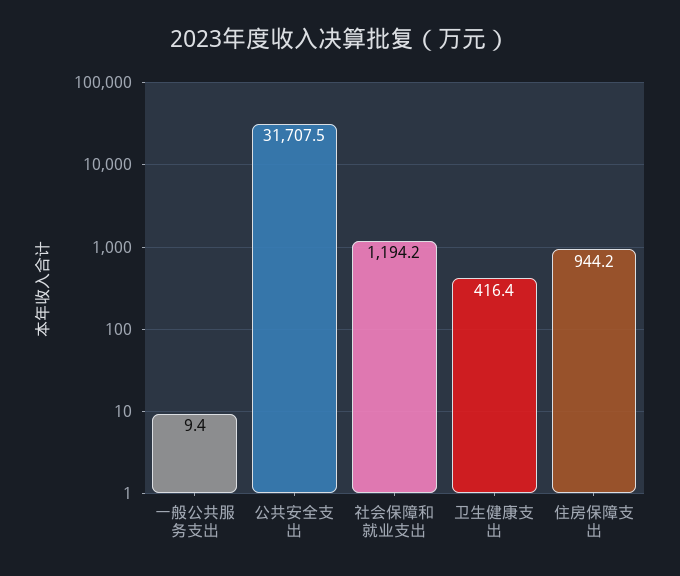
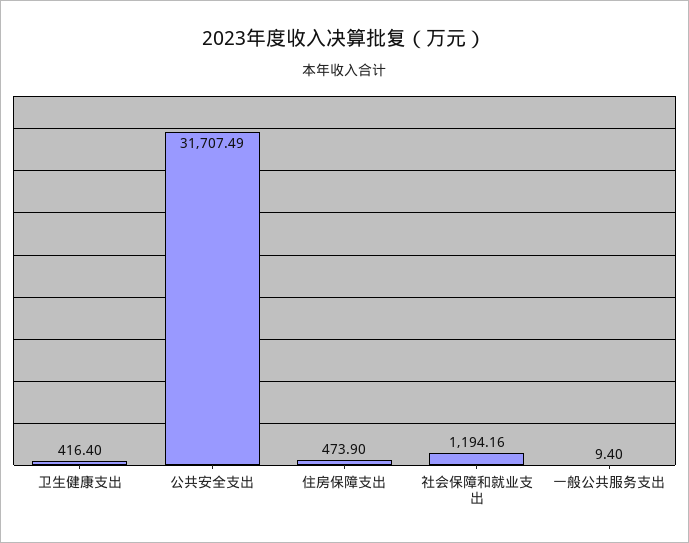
住房保障支出: 944.2 -> 473.9

